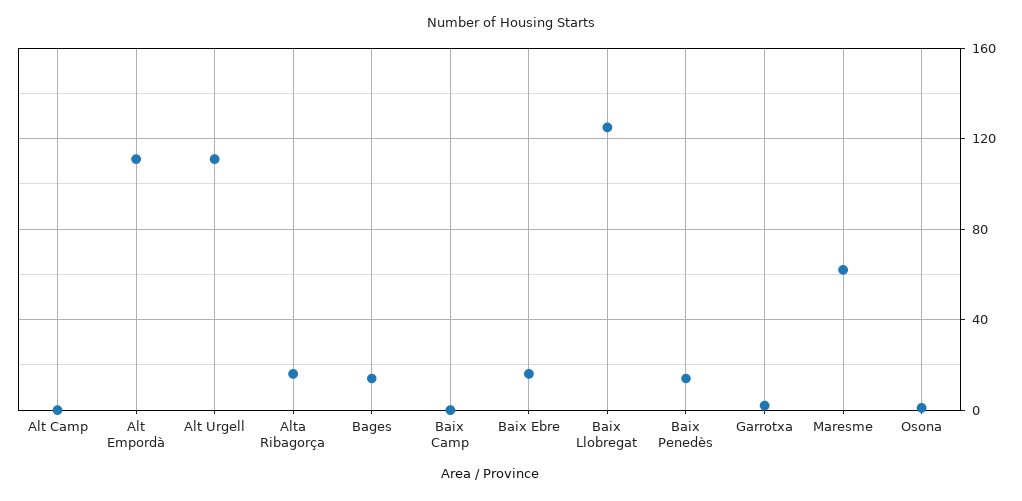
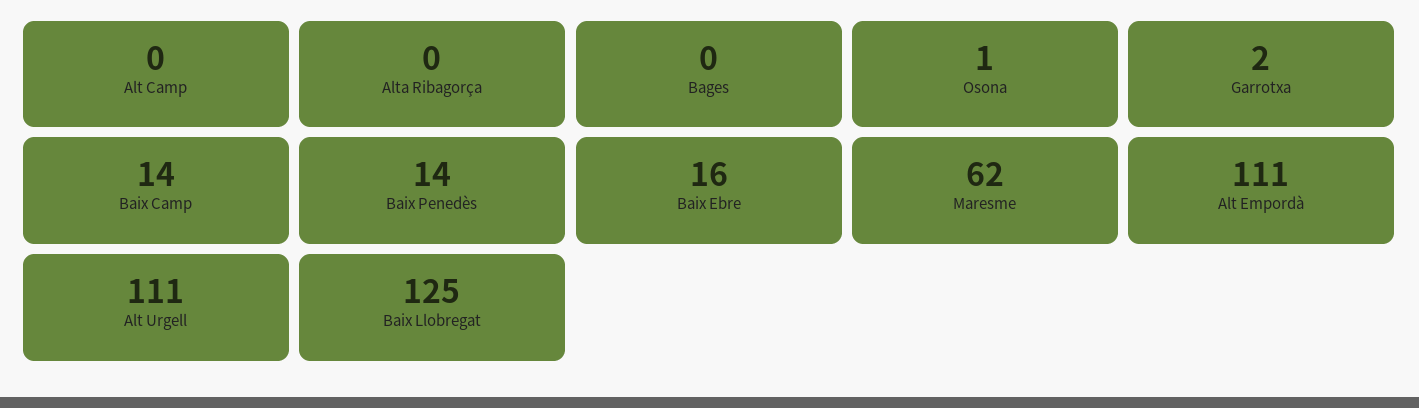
Alta Ribagorça: 15 -> 0
Bages: 15 -> 0
Baix Camp: 0 -> 14

